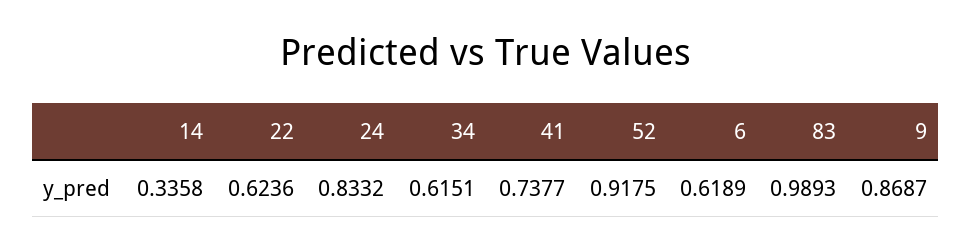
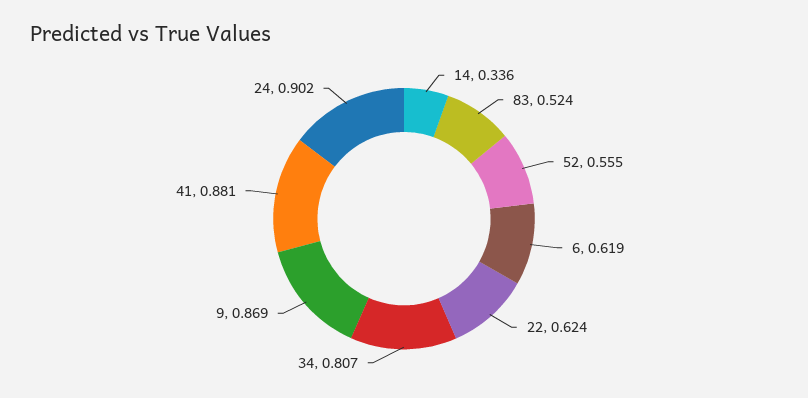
24: 0.8332 -> 0.902
34: 0.6151 -> 0.807
41: 0.7377 -> 0.881
52: 0.9175 -> 0.555
83: 0.9893 -> 0.524

